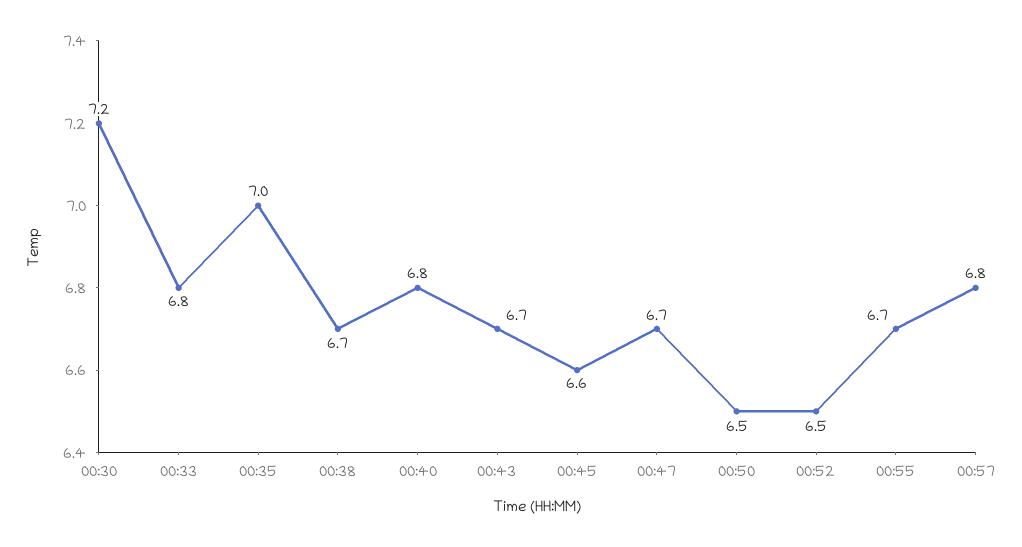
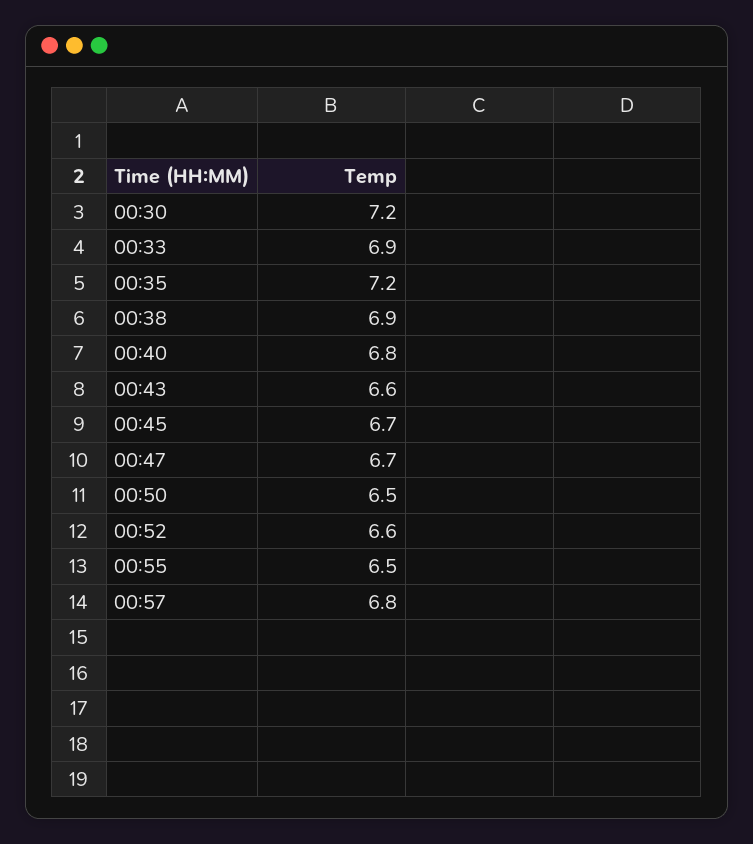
00:33: 6.8 -> 6.9
00:35: 7 -> 7.2
00:38: 6.7 -> 6.9
00:43: 6.7 -> 6.6
00:45: 6.6 -> 6.7
00:52: 6.5 -> 6.6
00:55: 6.7 -> 6.5

